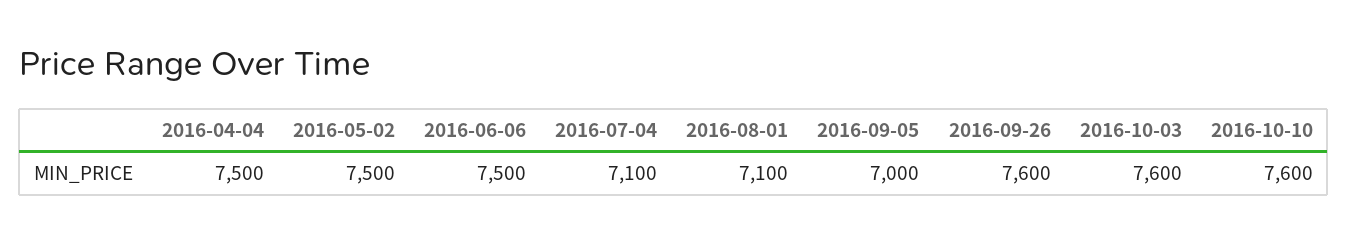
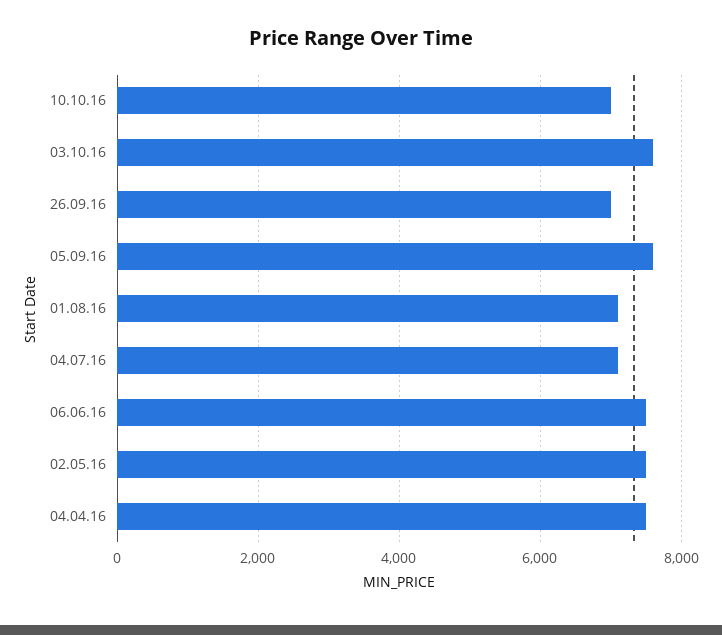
2016-09-05: 7000 -> 7600
2016-09-26: 7600 -> 7000
2016-10-10: 7600 -> 7000

